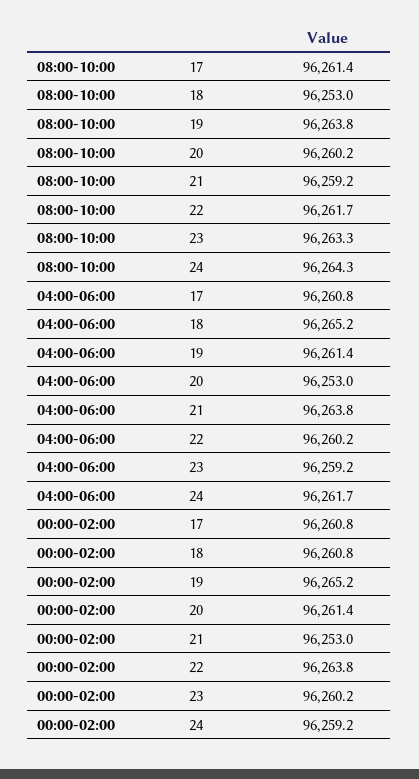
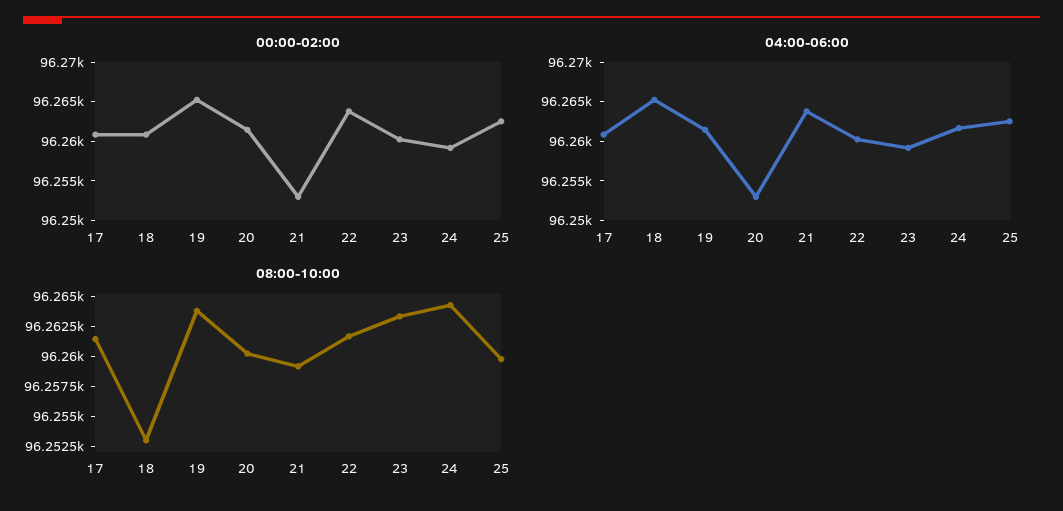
00:00-02:00, 25: none -> 96262.5
04:00-06:00, 25: none -> 96262.5
08:00-10:00, 25: none -> 96260

